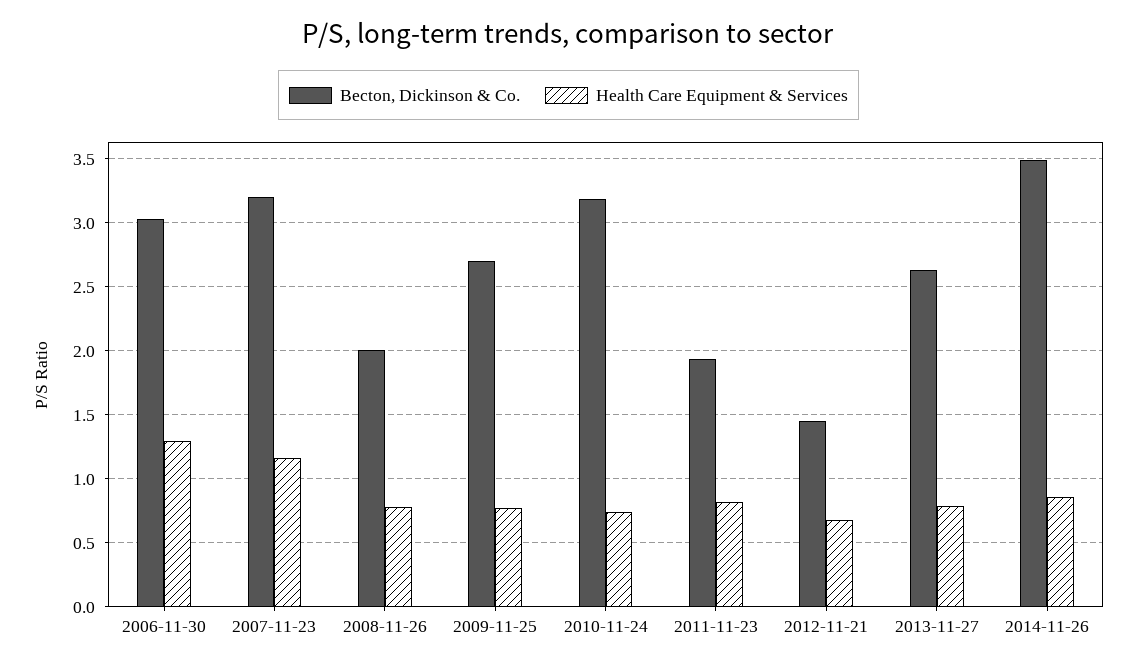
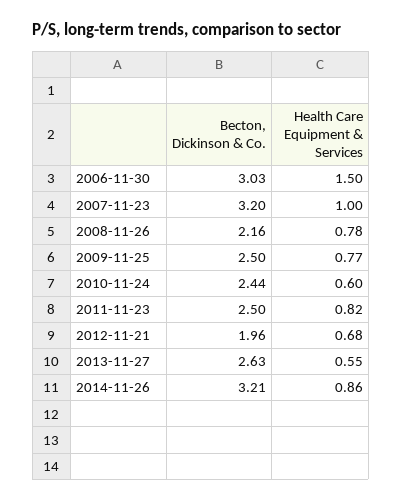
Health Care Equipment & Services, 2006-11-30: 1.3 -> 1.5
Health Care Equipment & Services, 2007-11-23: 1.15 -> 1
Becton, Dickinson & Co., 2008-11-26: 2 -> 2.16
Becton, Dickinson & Co., 2009-11-25: 2.7 -> 2.5
Becton, Dickinson & Co., 2010-11-24: 3.2 -> 2.44
Health Care Equipment & Services, 2010-11-24: 0.75 -> 0.6
Becton, Dickinson & Co., 2011-11-23: 1.95 -> 2.5
Becton, Dickinson & Co., 2012-11-21: 1.45 -> 1.96
Health Care Equipment & Services, 2013-11-27: 0.8 -> 0.55
Becton, Dickinson & Co., 2014-11-26: 3.5 -> 3.21

